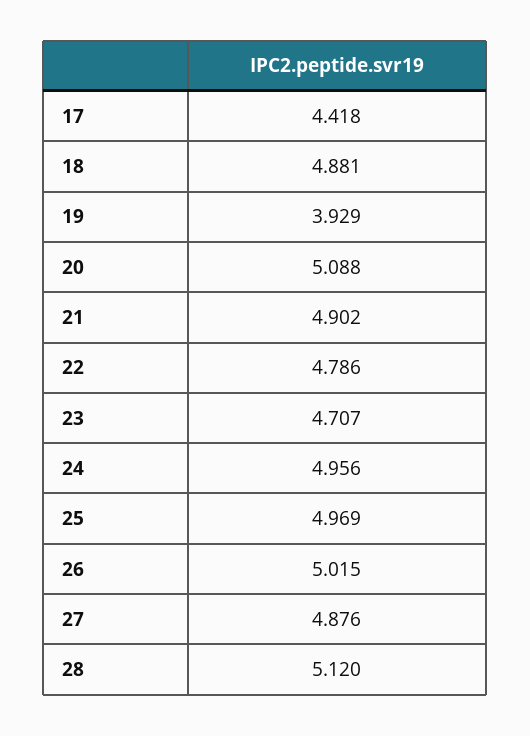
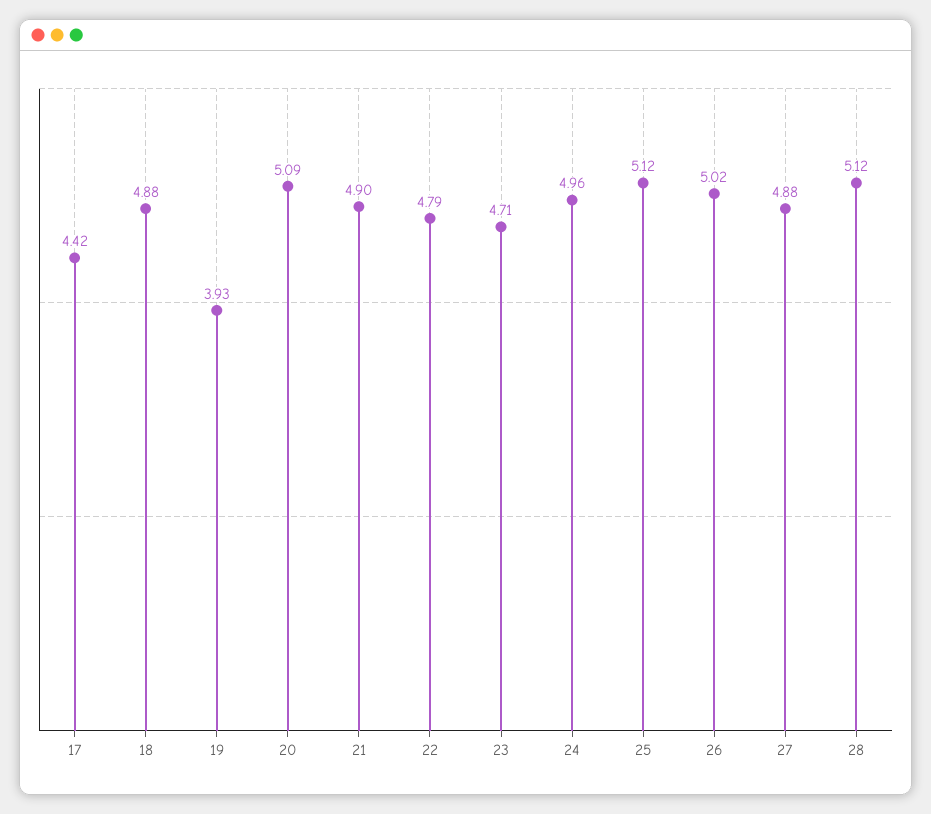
25: 4.969 -> 5.12

